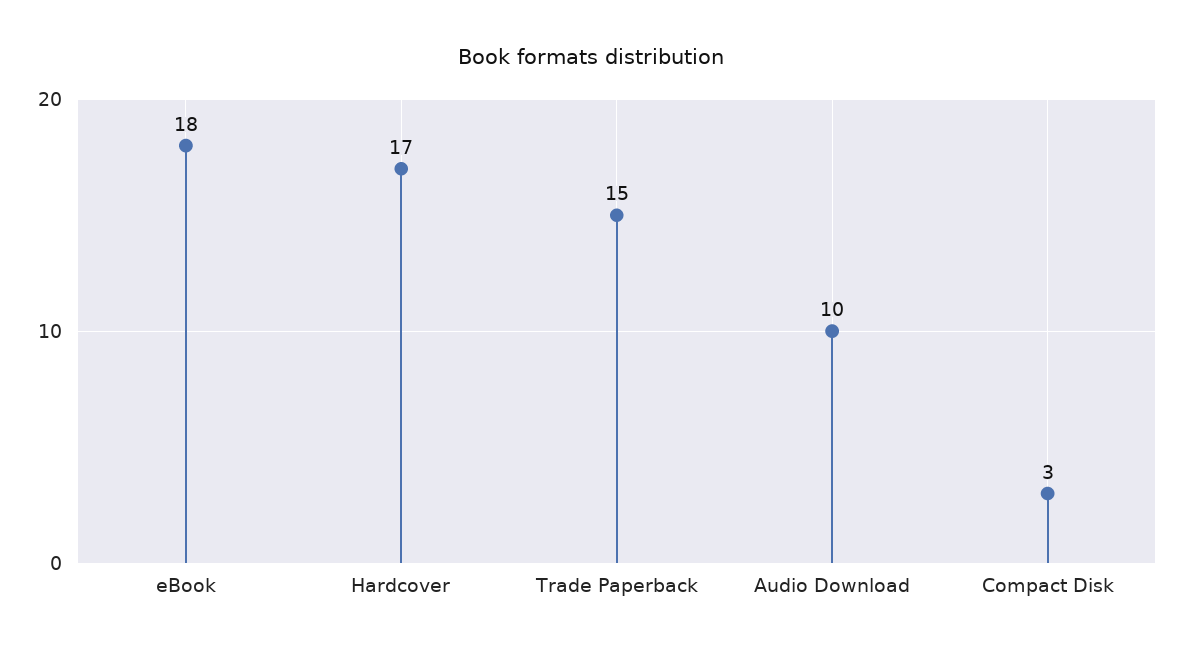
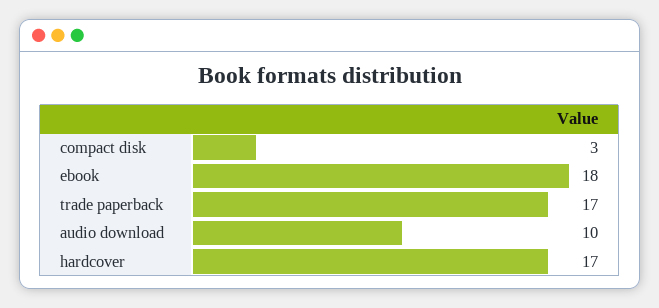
Trade Paperback: 15 -> 17

